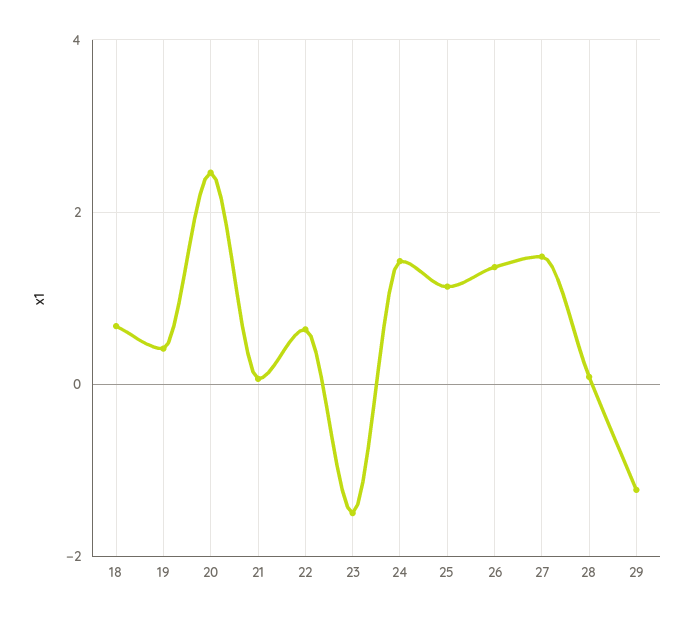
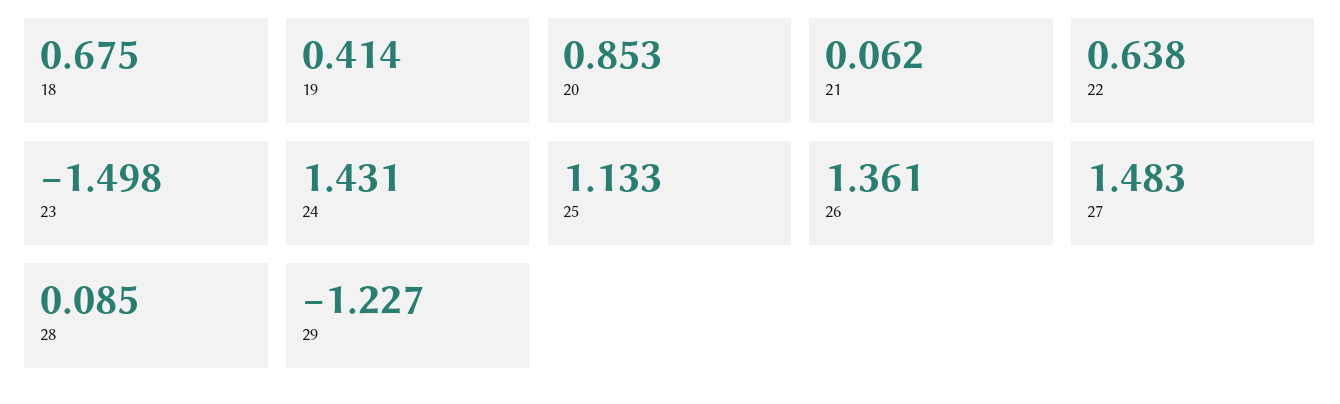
20: 2.4 -> 0.853

